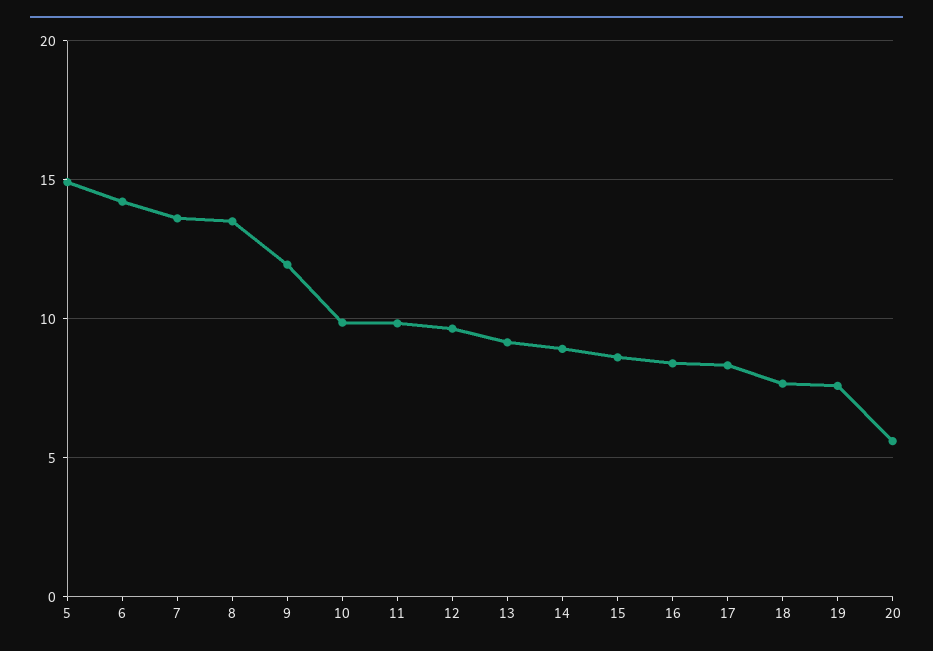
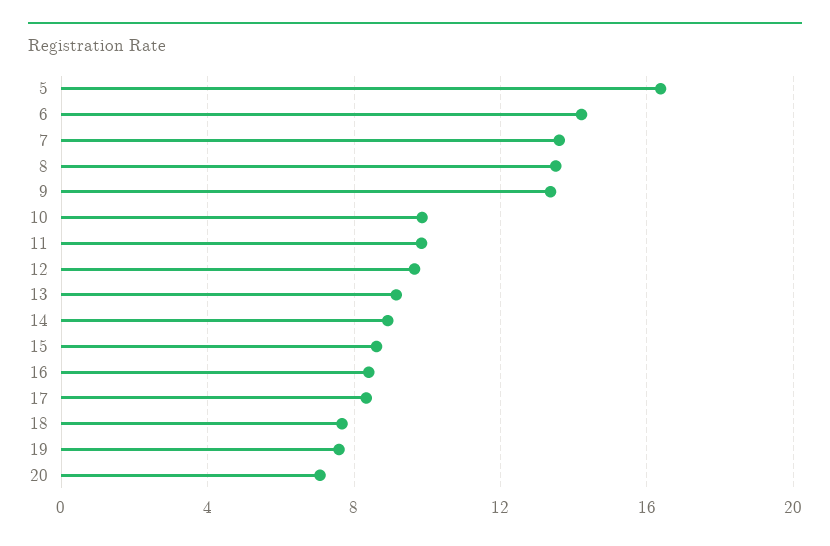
5: 15 -> 16.5
9: 12 -> 13.5
20: 5.5 -> 7

